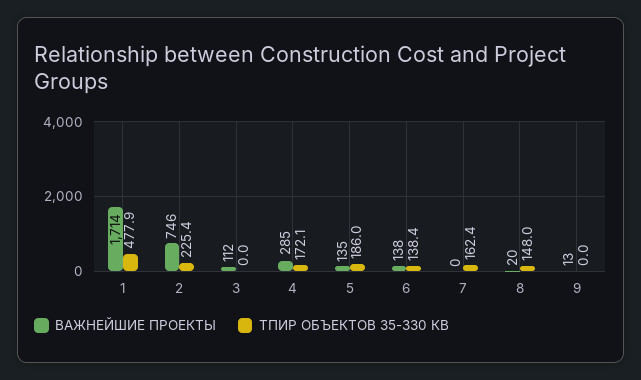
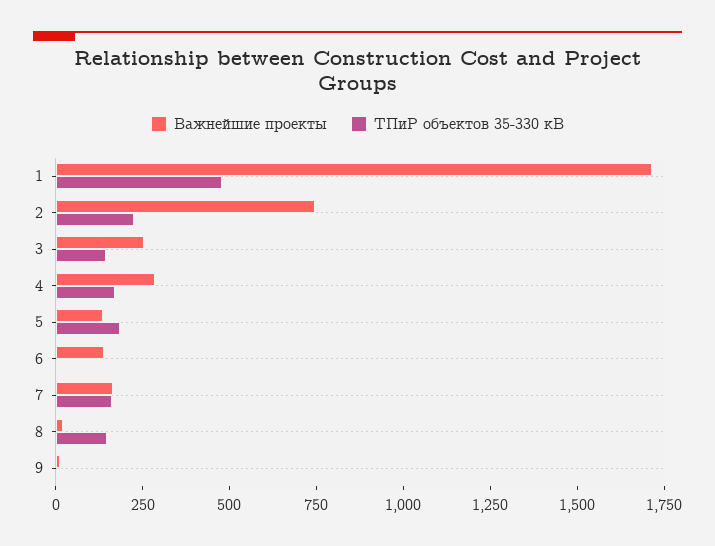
ВАЖНЕЙШИЕ ПРОЕКТЫ, 3: 112 -> 250
ТПИР ОБЪЕКТОВ 35-330 КВ, 3: 0 -> 150
ТПИР ОБЪЕКТОВ 35-330 КВ, 6: 138.4 -> 0
ВАЖНЕЙШИЕ ПРОЕКТЫ, 7: 0 -> 150

